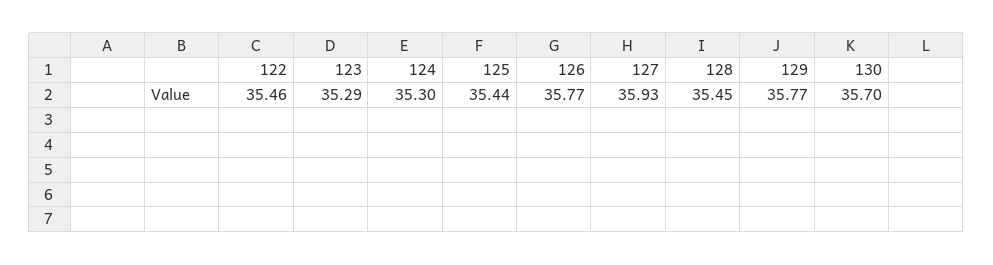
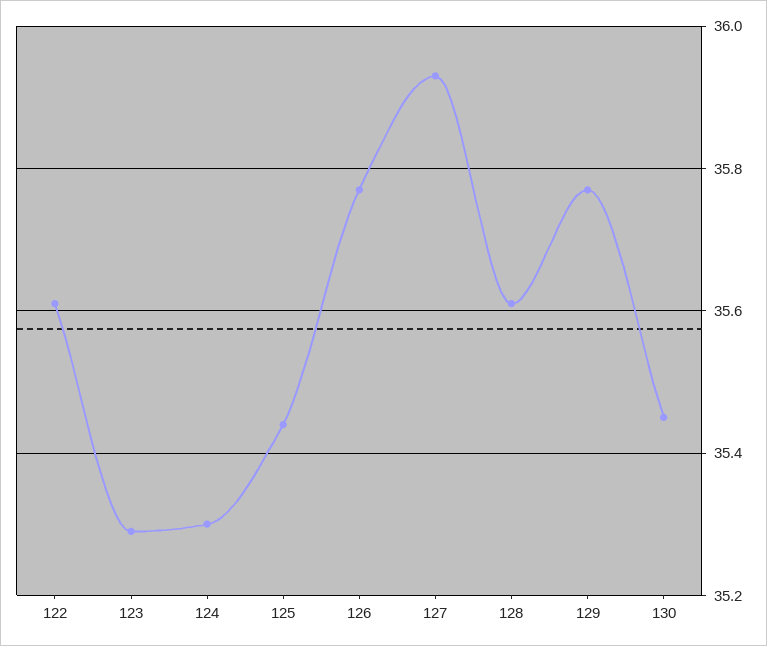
122: 35.46 -> 35.6
128: 35.45 -> 35.6
130: 35.7 -> 35.45

